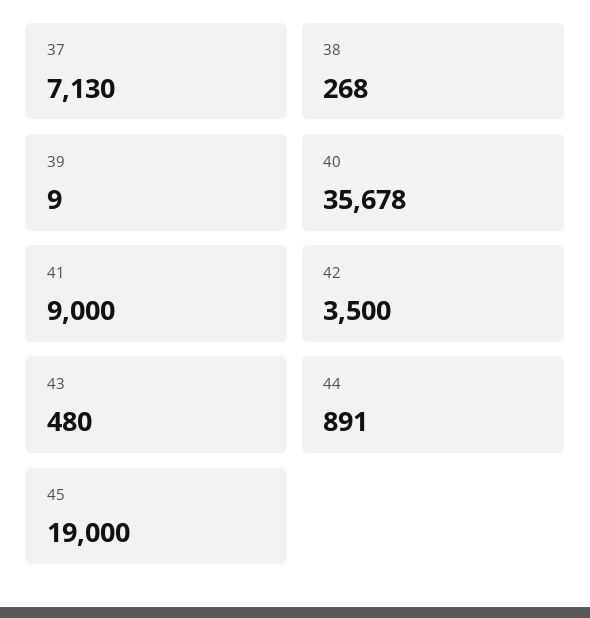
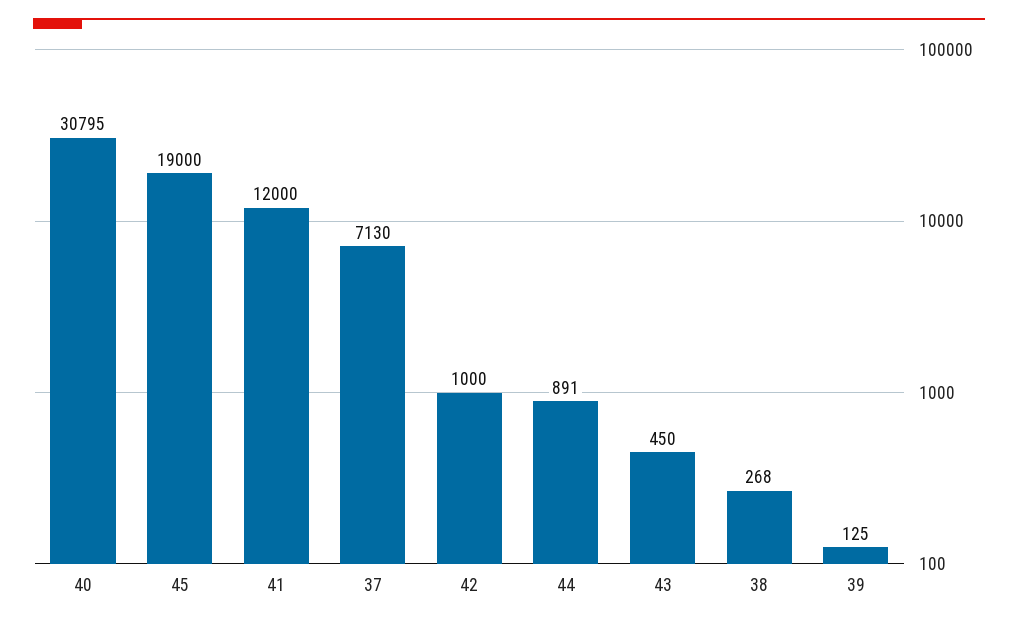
39: 9 -> 125
40: 35678 -> 30795
41: 9000 -> 12000
42: 3500 -> 1000
43: 480 -> 450

